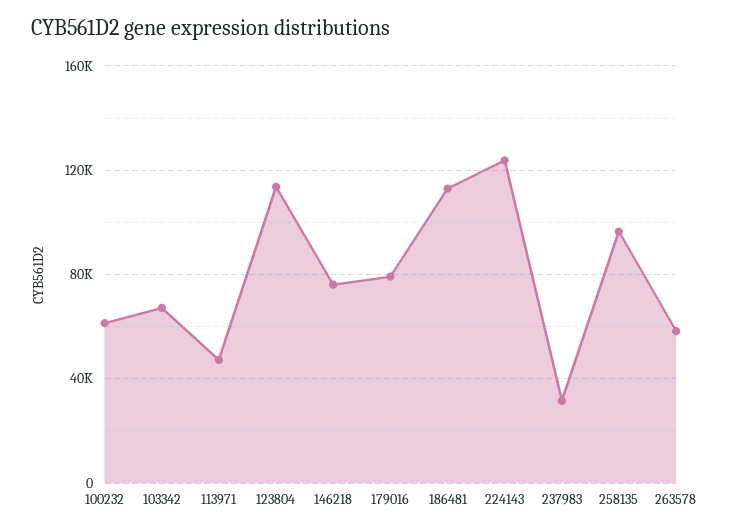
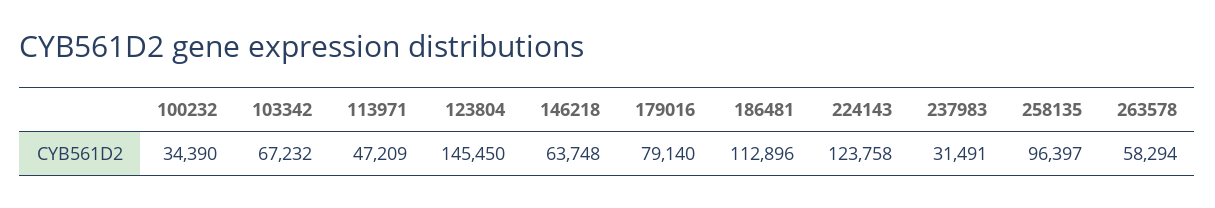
100232: 60000 -> 34390
123804: 115000 -> 145450
146218: 75000 -> 63748

